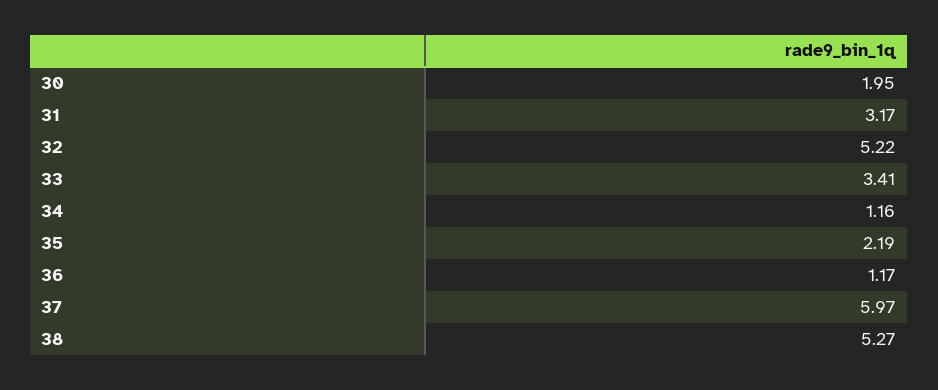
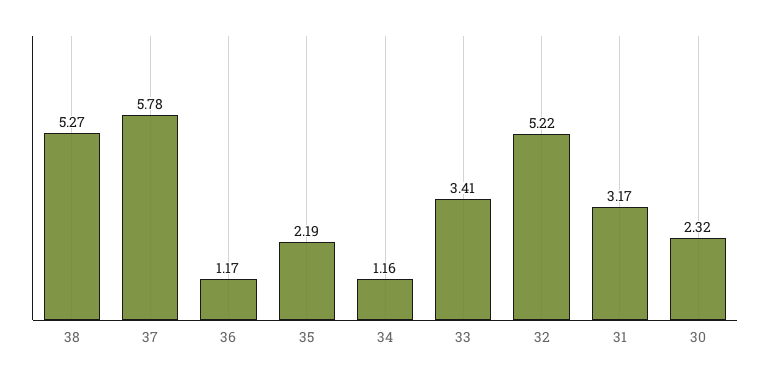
30: 1.95 -> 2.32
37: 5.97 -> 5.78

